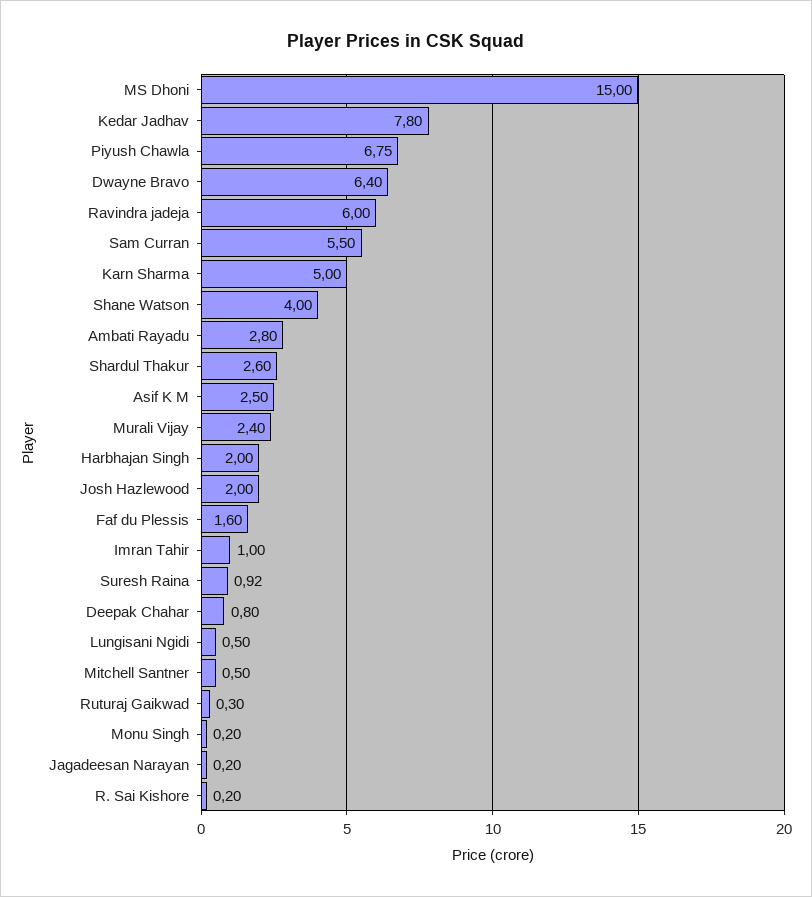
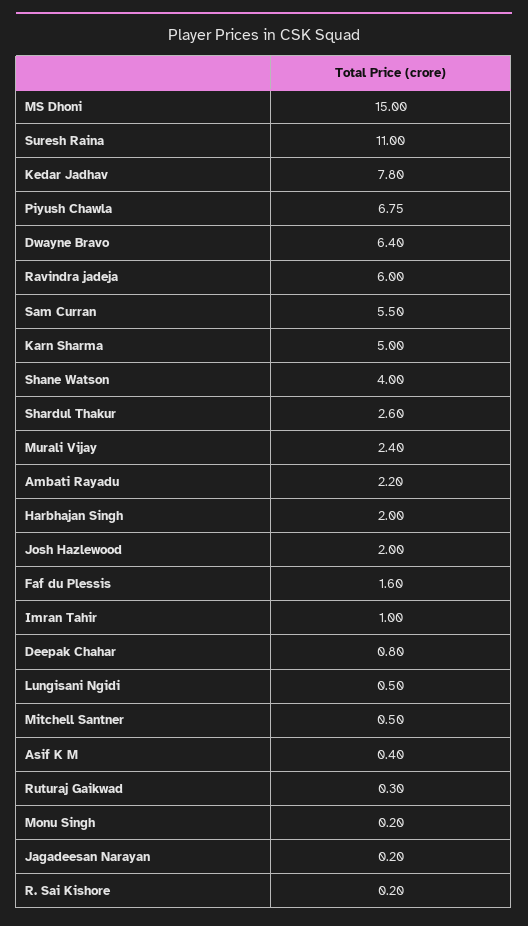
Ambati Rayadu: 2.8 -> 2.2
Asif K M: 2.5 -> 0.4
Suresh Raina: 0.92 -> 11

